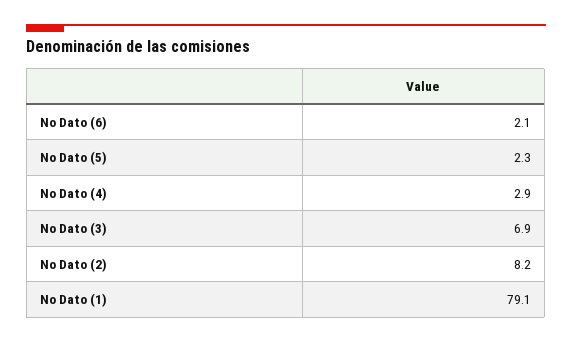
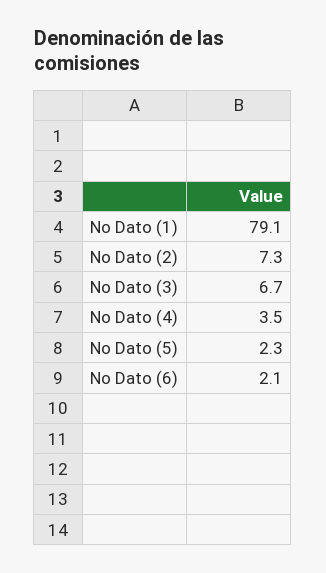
No Dato (4): 2.9 -> 3.5
No Dato (3): 6.9 -> 6.7
No Dato (2): 8.2 -> 7.3

